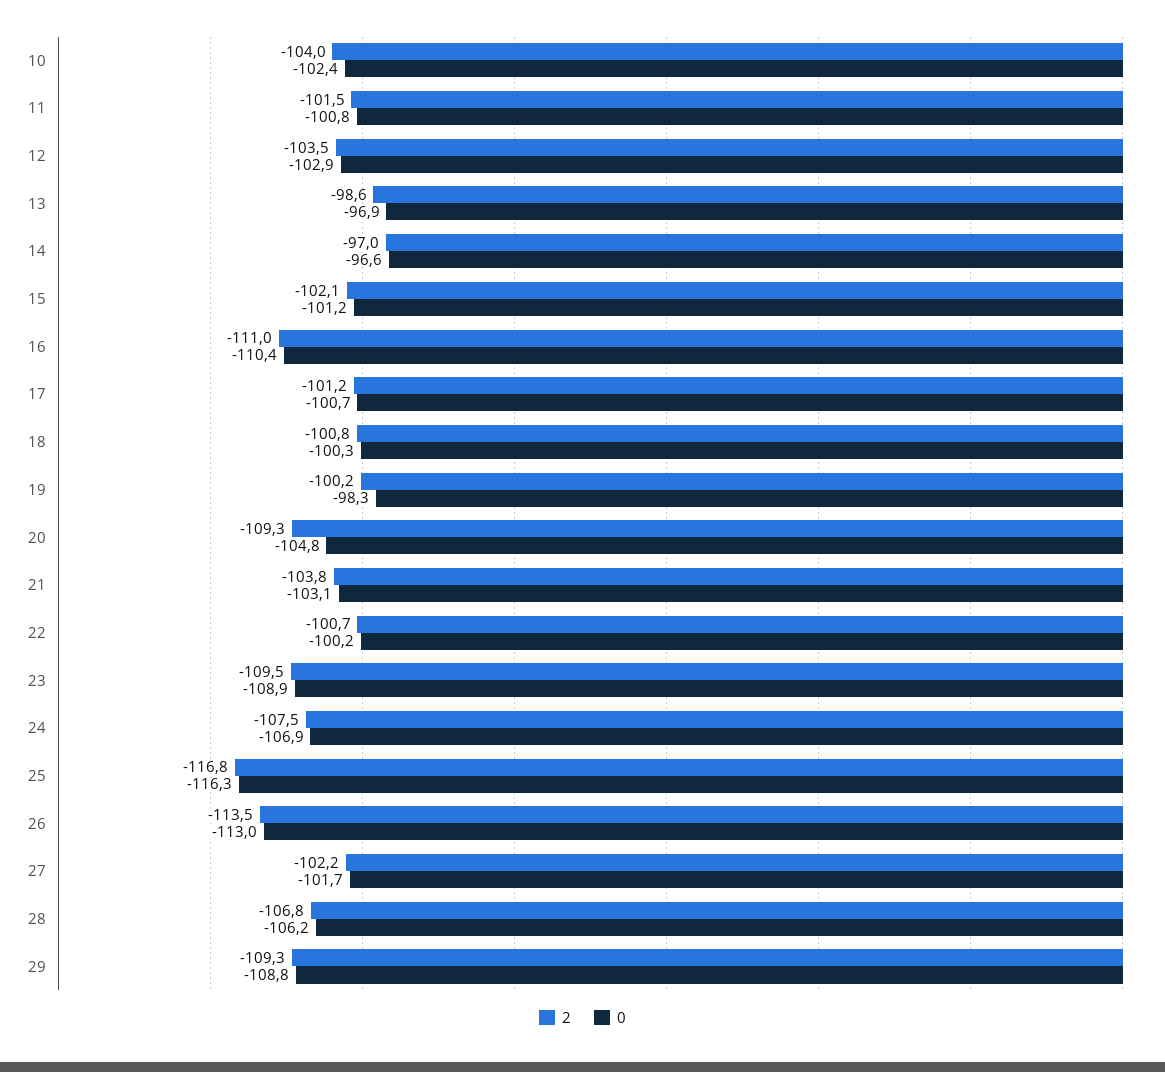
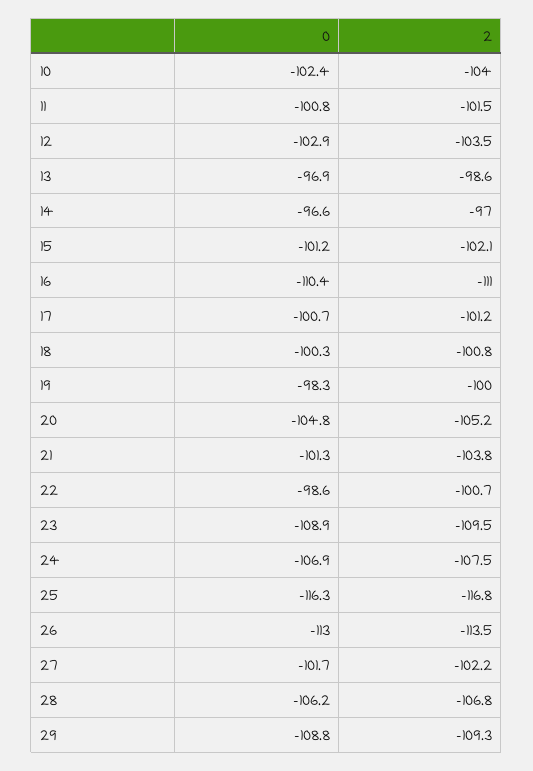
2, 19: -100.2 -> -100
2, 20: -109.3 -> -105.2
0, 21: -103.1 -> -101.3
0, 22: -100.2 -> -98.6

